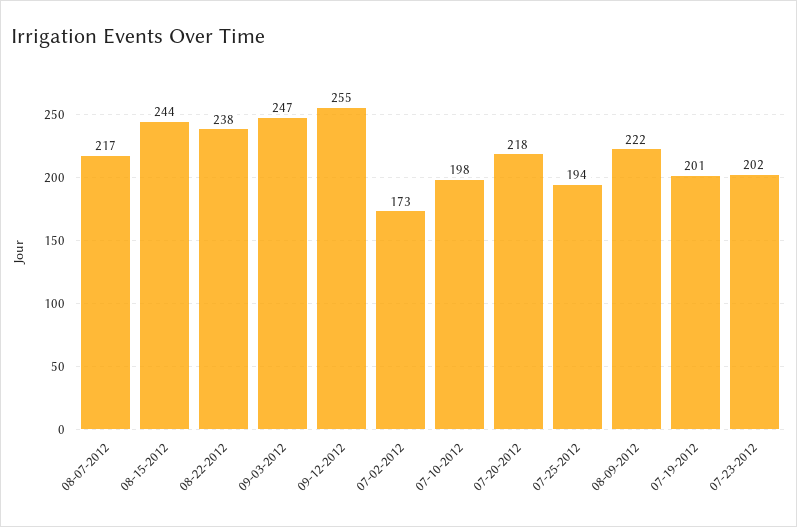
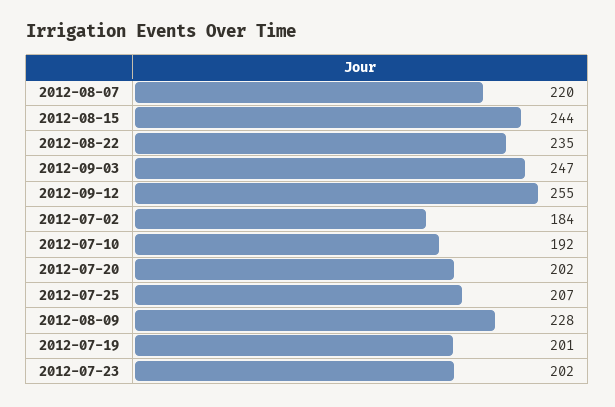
08-07-2012: 217 -> 220
08-22-2012: 238 -> 235
07-02-2012: 173 -> 184
07-10-2012: 198 -> 192
07-20-2012: 218 -> 202
07-25-2012: 194 -> 207
08-09-2012: 222 -> 228

